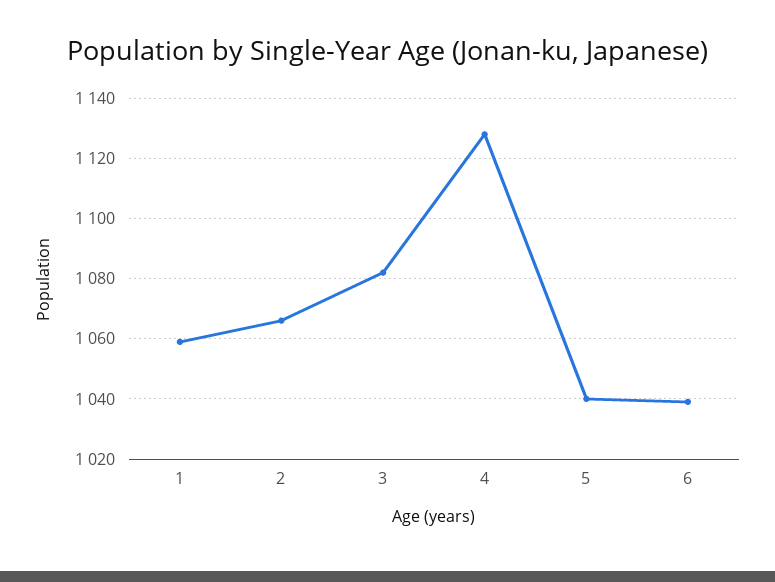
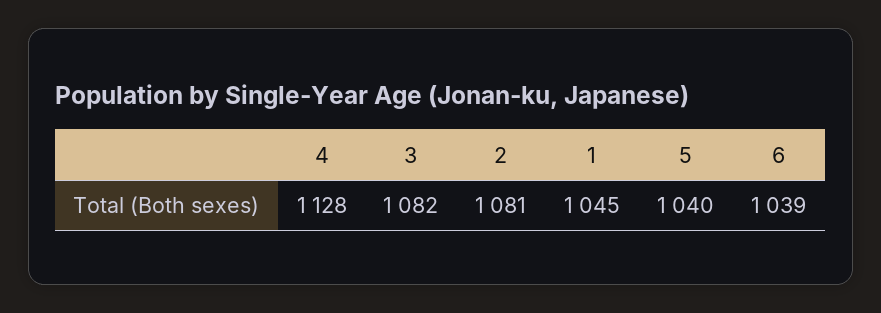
1: 1060 -> 1045
2: 1065 -> 1081

